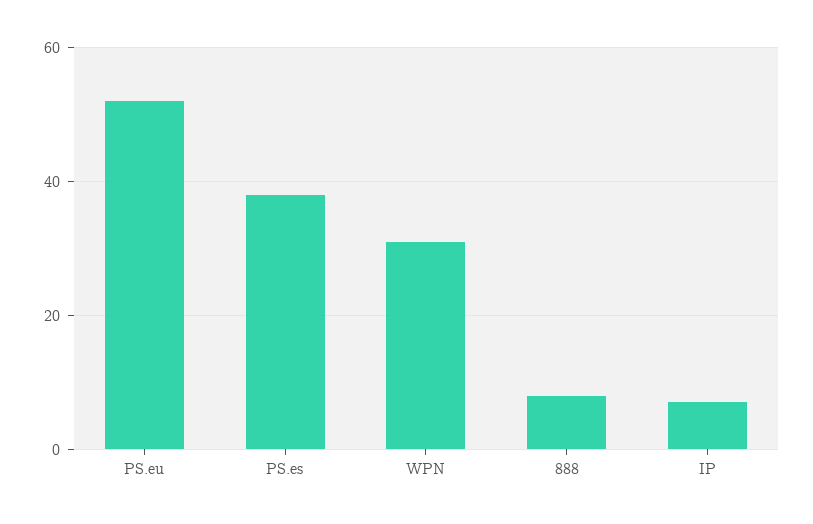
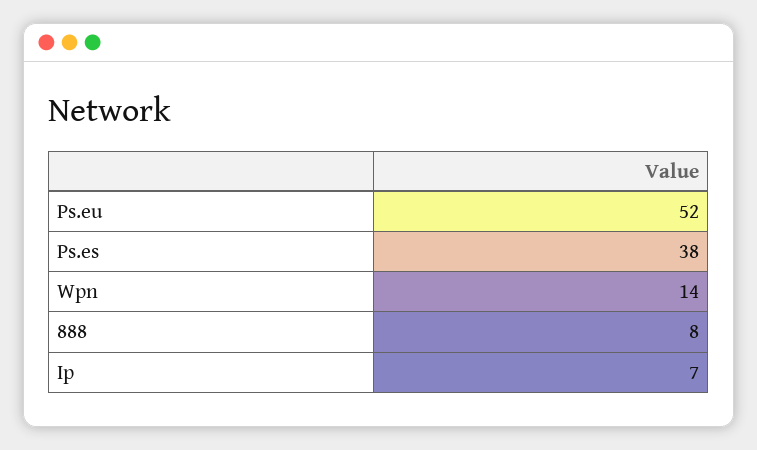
WPN: 30 -> 14

